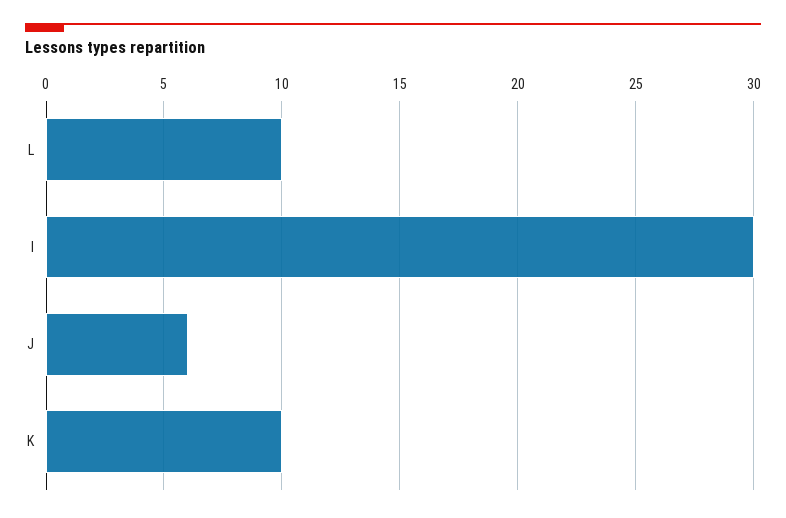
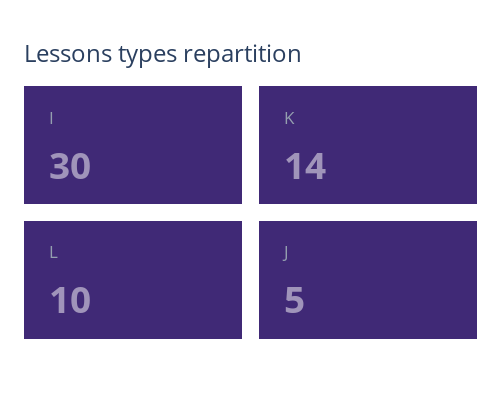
J: 6 -> 5
K: 10 -> 14

